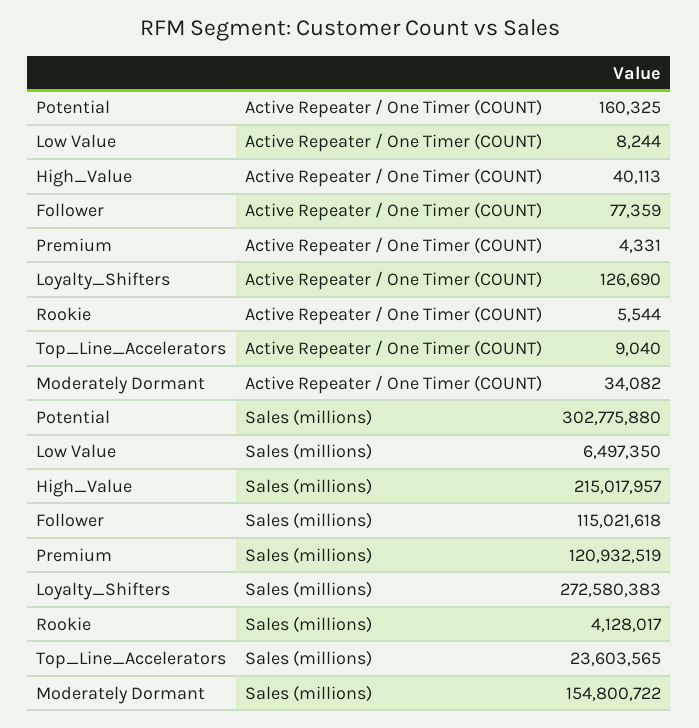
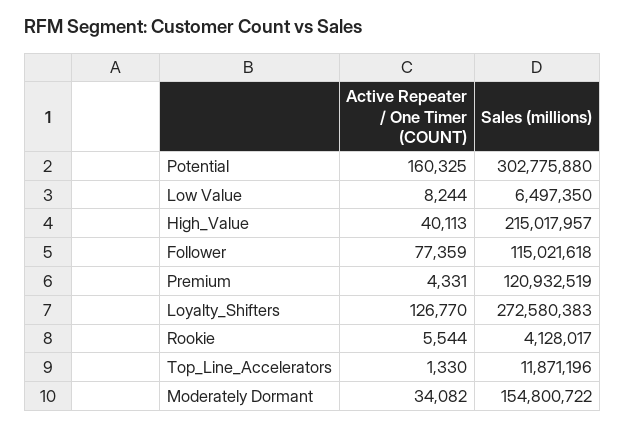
Loyalty_Shifters, Active Repeater / One Timer (COUNT): 126690 -> 126770
Top_Line_Accelerators, Active Repeater / One Timer (COUNT): 9040 -> 1330
Top_Line_Accelerators, Sales (millions): 23603565 -> 11871196

